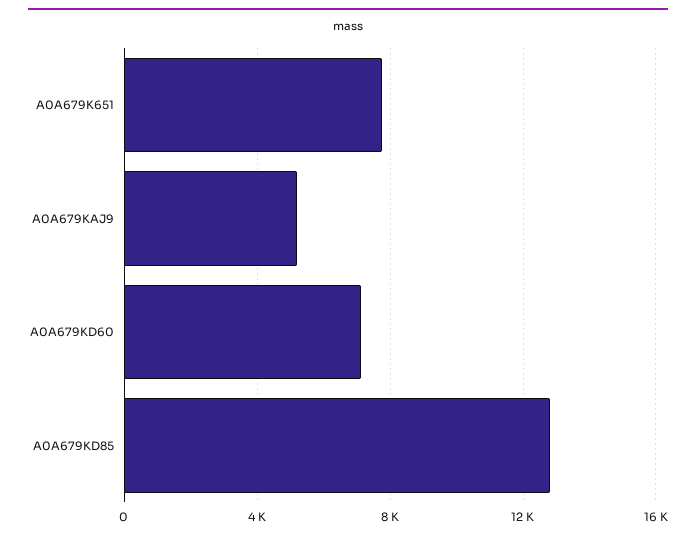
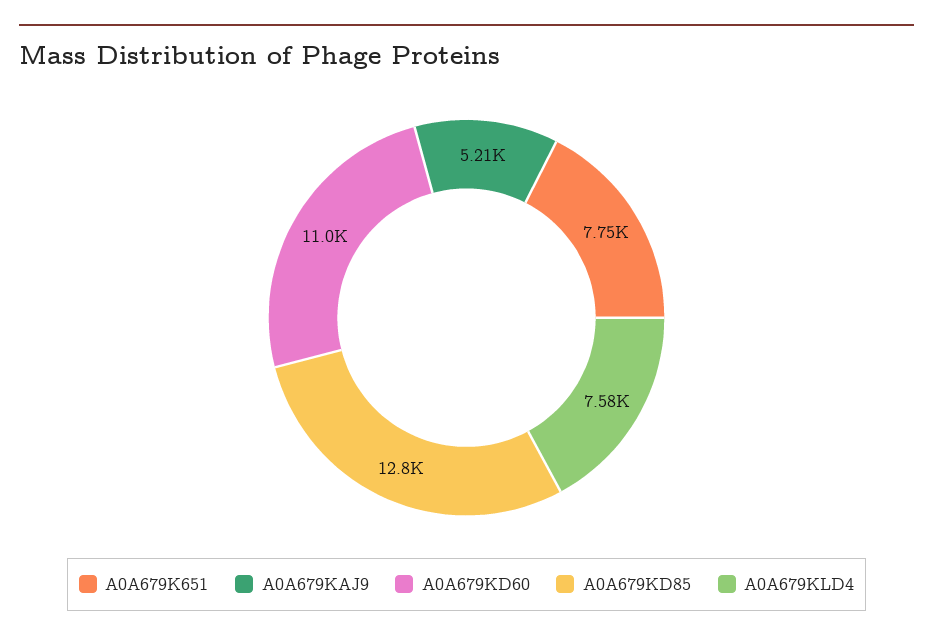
A0A679KD60: 7000 -> 11000
A0A679KLD4: none -> 7580

